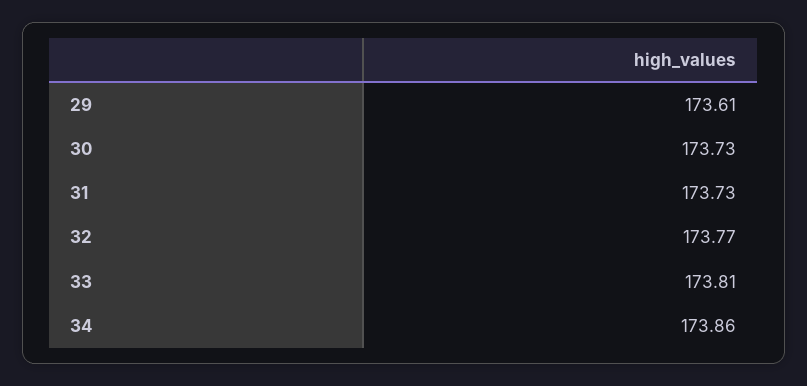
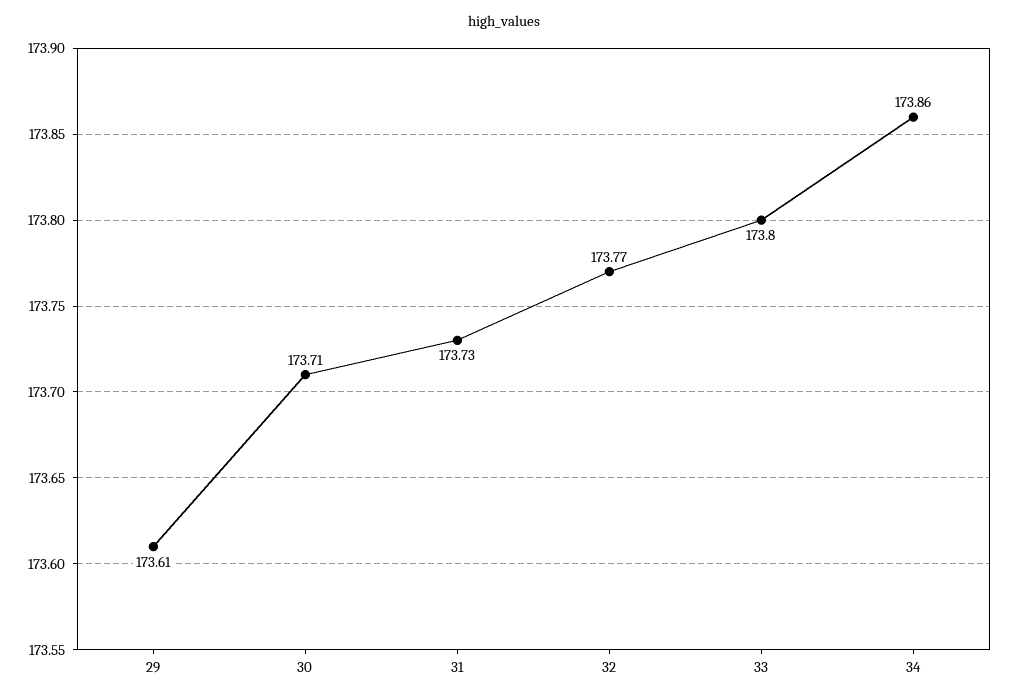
30: 173.73 -> 173.71
33: 173.81 -> 173.8

